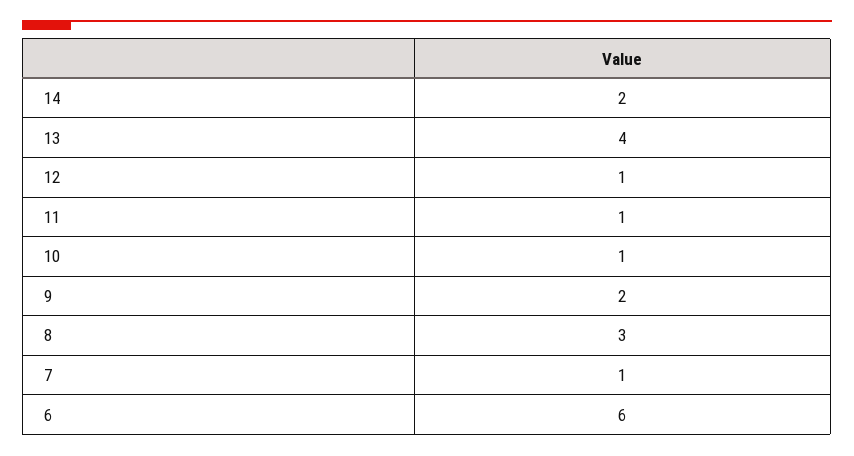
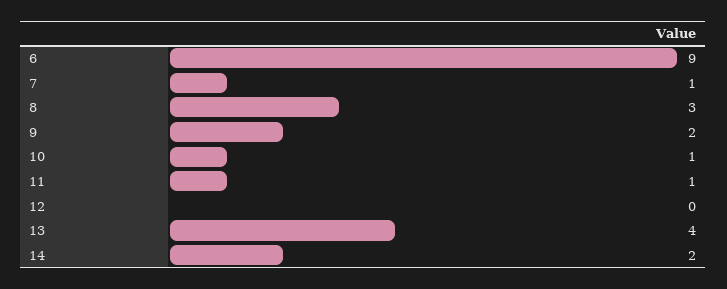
12: 1 -> 0
6: 6 -> 9

